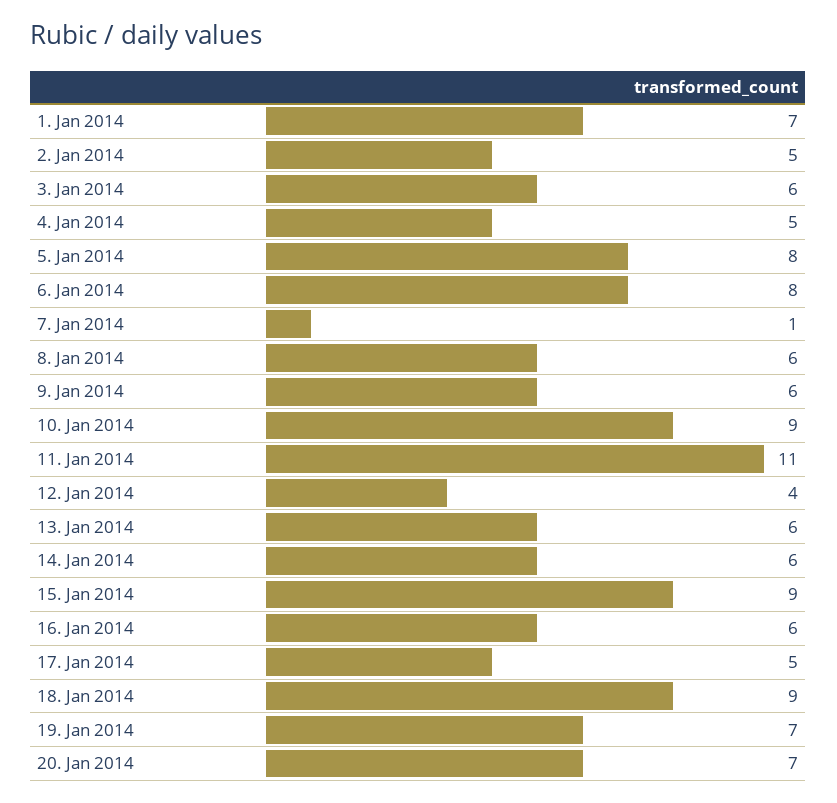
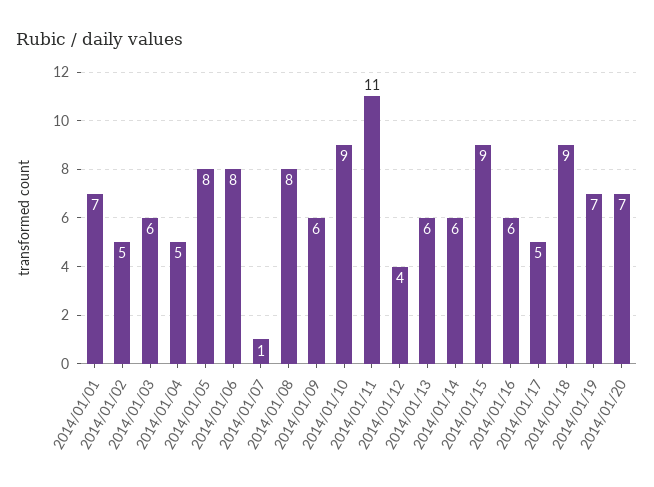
8. Jan 2014: 6 -> 8

